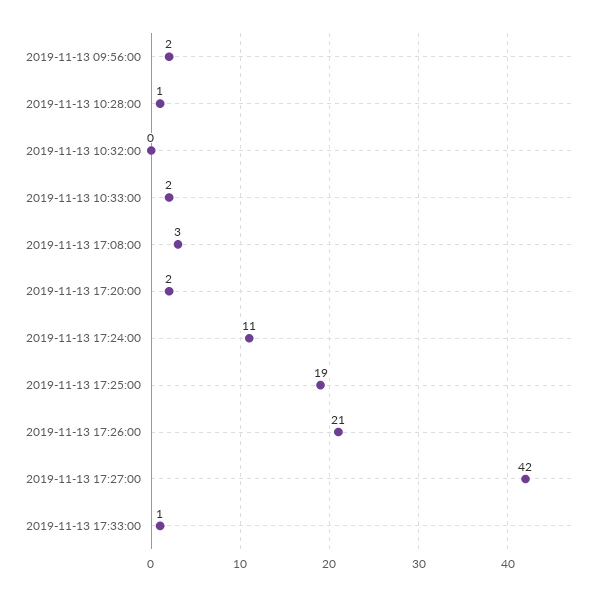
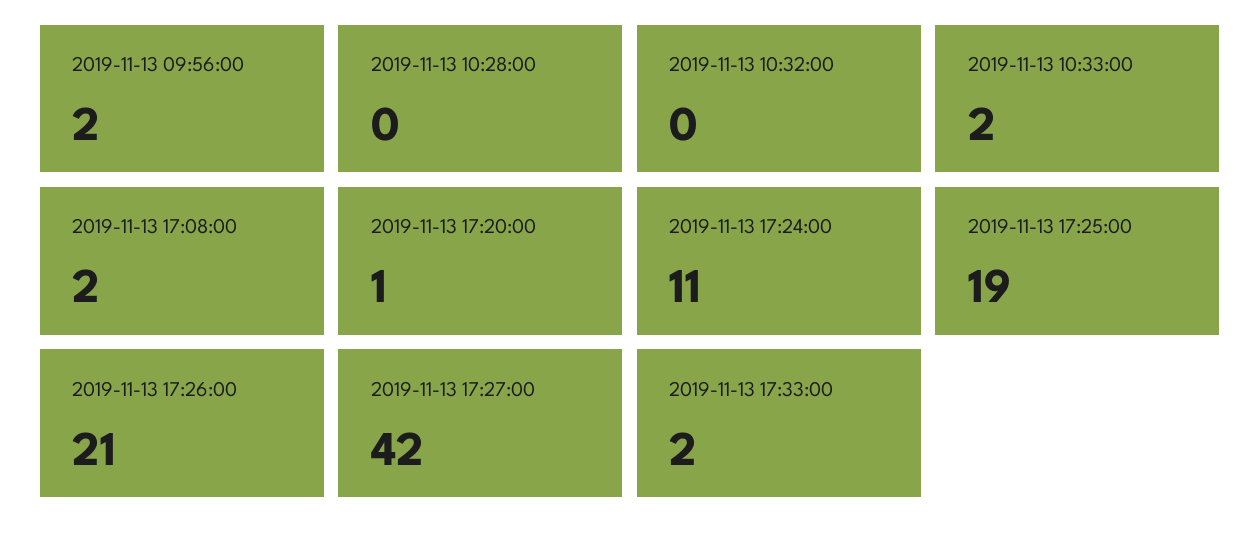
2019-11-13 10:28:00: 1 -> 0
2019-11-13 17:08:00: 3 -> 2
2019-11-13 17:20:00: 2 -> 1
2019-11-13 17:33:00: 1 -> 2

